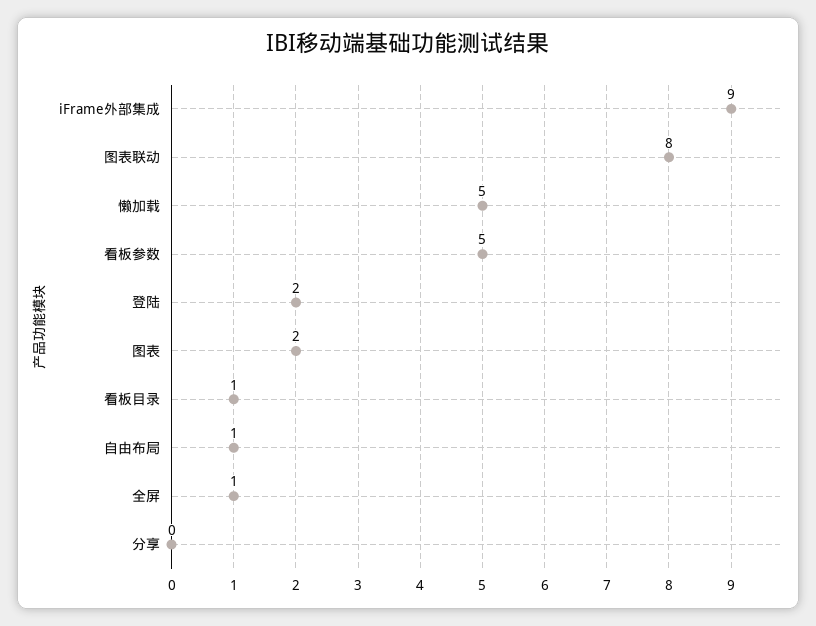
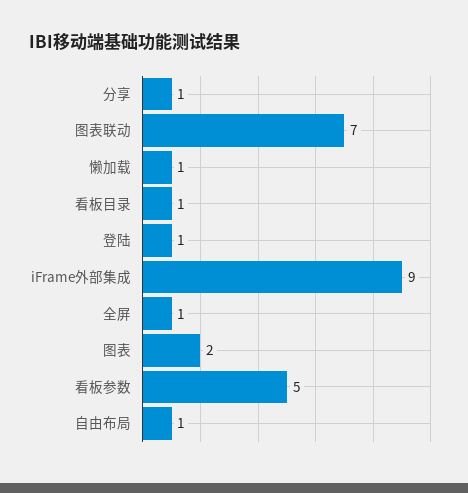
图表联动: 8 -> 7
懒加载: 5 -> 1
登陆: 2 -> 1
分享: 0 -> 1

